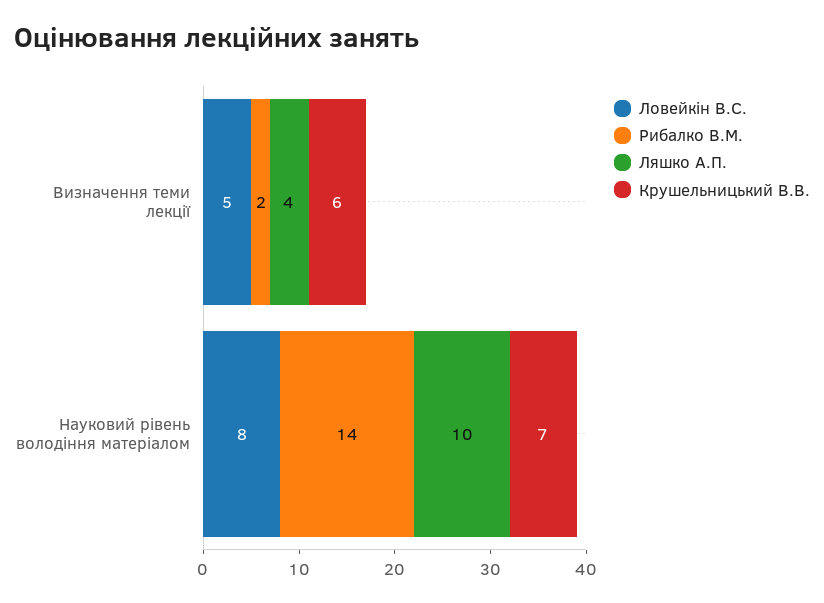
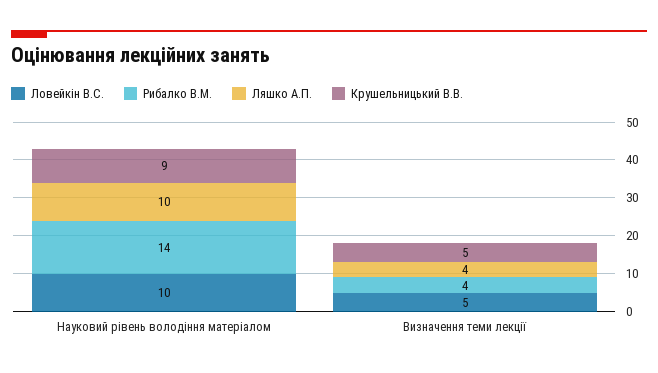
Рибалко В.М., Визначення теми лекції: 2 -> 4
Крушельницький В.В., Визначення теми лекції: 6 -> 5
Ловейкін В.С., Науковий рівень володіння матеріалом: 8 -> 10
Крушельницький В.В., Науковий рівень володіння матеріалом: 7 -> 9

